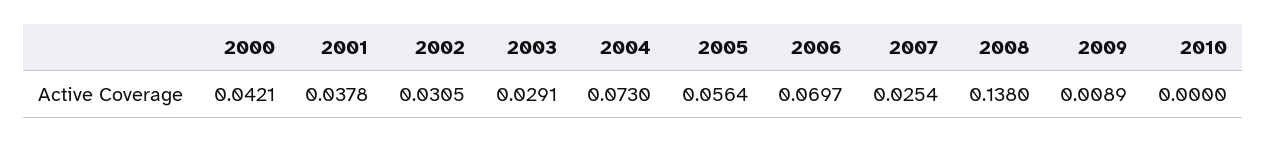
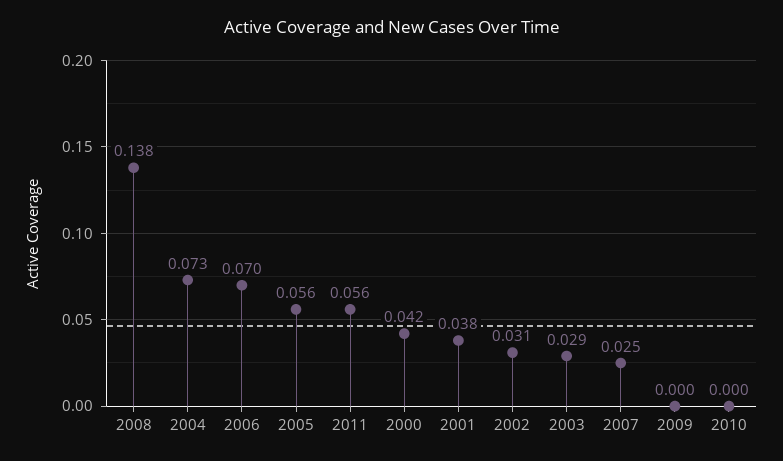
2009: 0.0089 -> 0
2011: none -> 0.056

